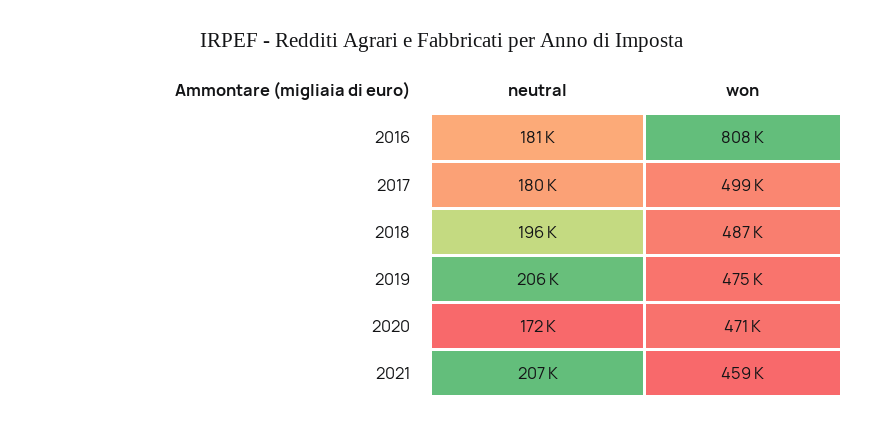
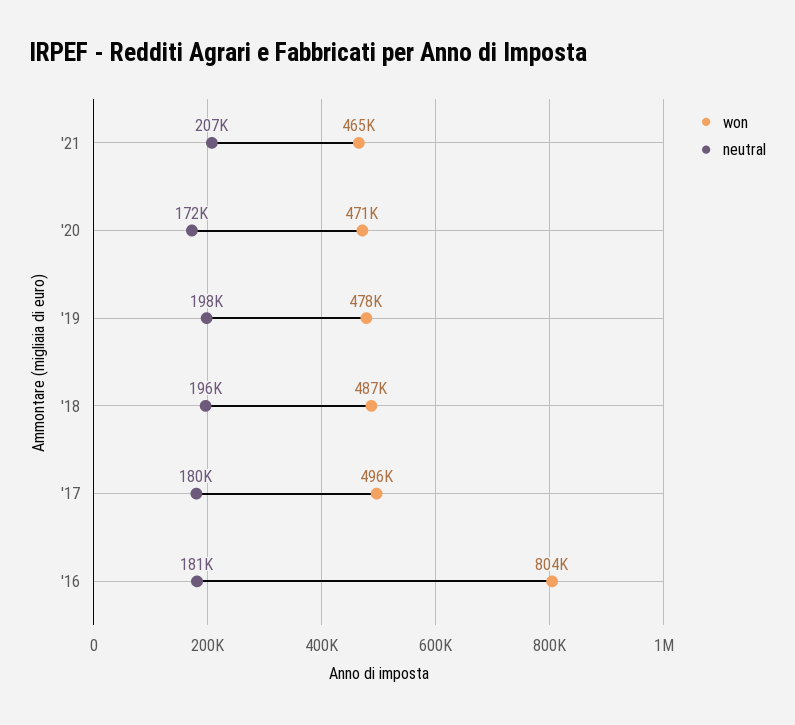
won, 2016: 808000 -> 804000
won, 2017: 499000 -> 496000
neutral, 2019: 206000 -> 198000
won, 2019: 475000 -> 478000
won, 2021: 459000 -> 465000

